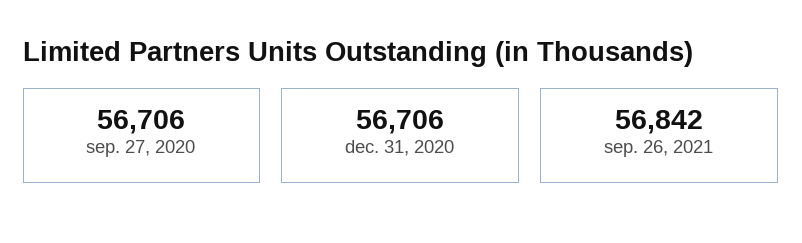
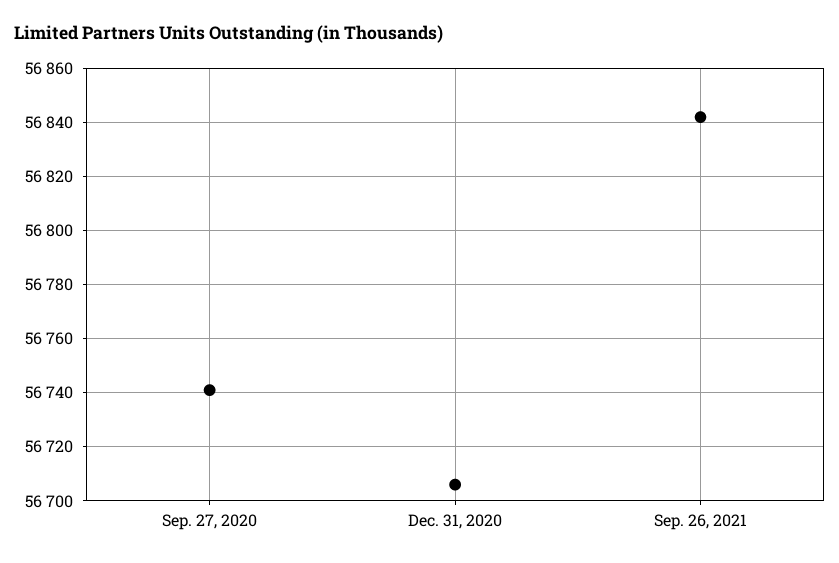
sep. 27, 2020: 56706 -> 56740

